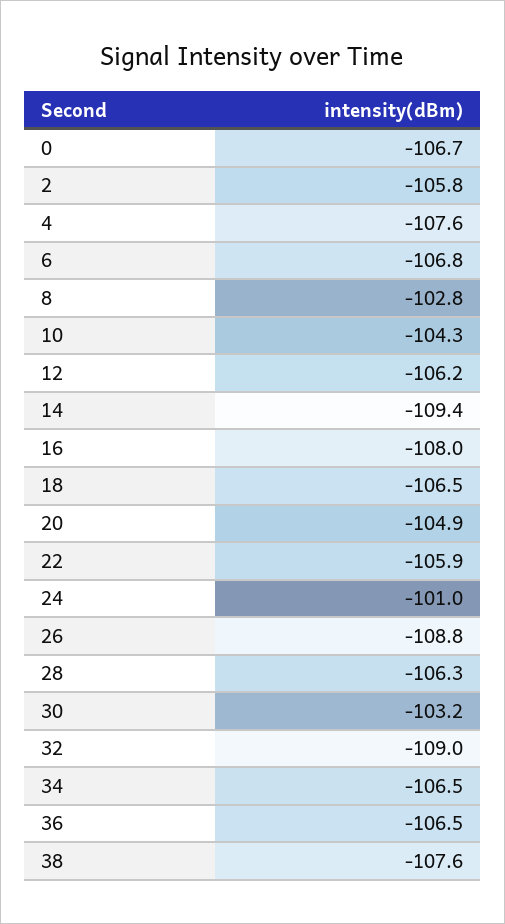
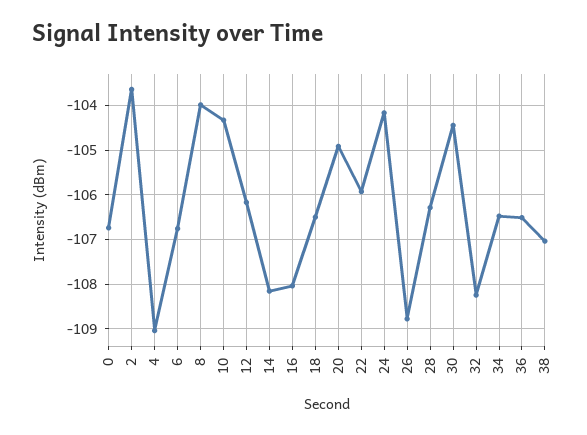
2: -105.8 -> -103.6
4: -107.6 -> -109
8: -102.8 -> -104
14: -109.4 -> -108.2
24: -101 -> -104.2
30: -103.2 -> -104.4
32: -109 -> -108.2
38: -107.6 -> -107

